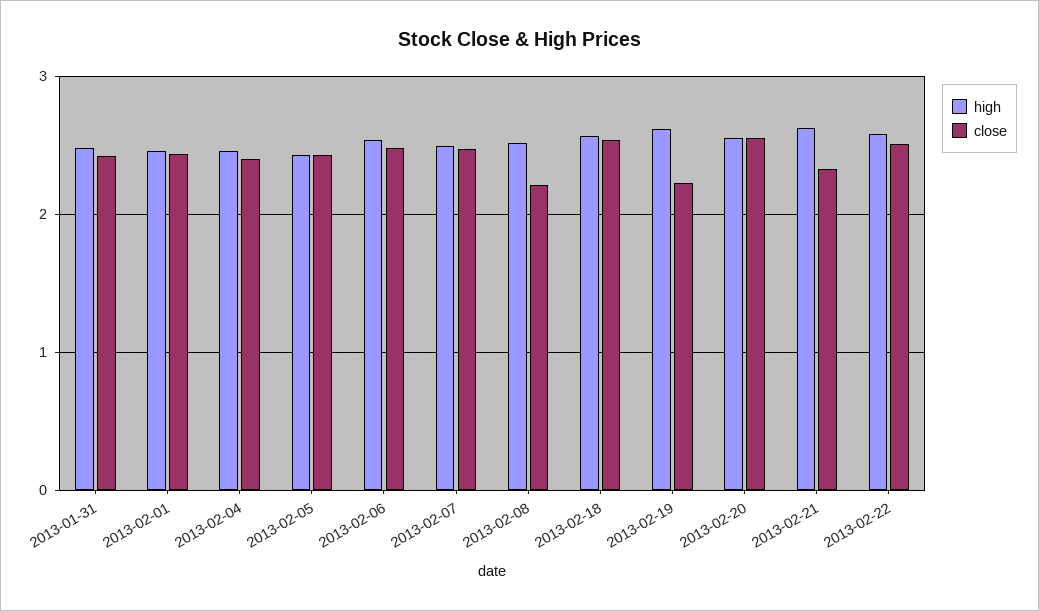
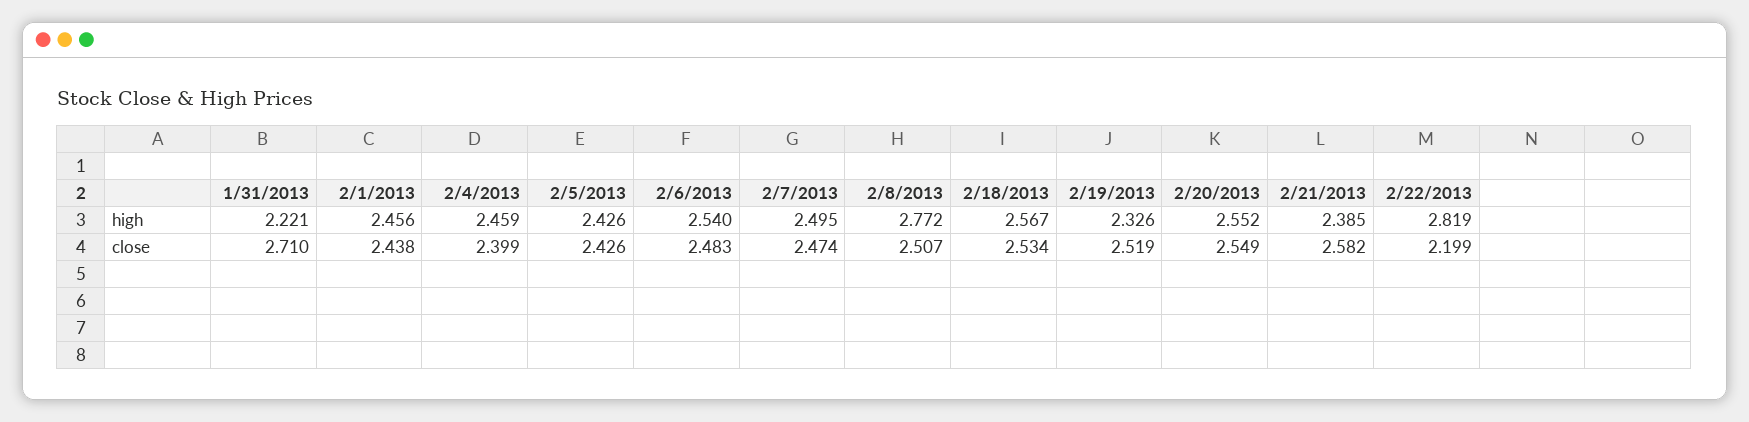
high, 2013-01-31: 2.5 -> 2.221
close, 2013-01-31: 2.4 -> 2.71
high, 2013-02-08: 2.5 -> 2.772
close, 2013-02-08: 2.2 -> 2.507
high, 2013-02-19: 2.6 -> 2.326
close, 2013-02-19: 2.2 -> 2.519
high, 2013-02-21: 2.6 -> 2.385
close, 2013-02-21: 2.3 -> 2.582
high, 2013-02-22: 2.6 -> 2.819
close, 2013-02-22: 2.5 -> 2.199

